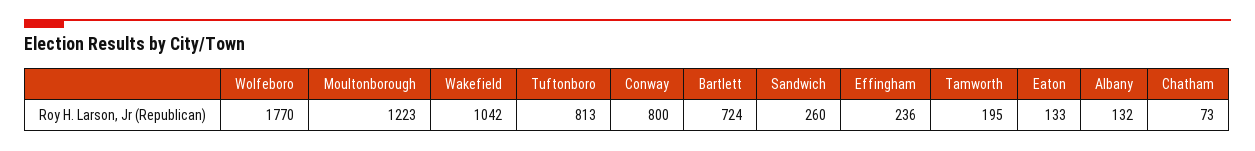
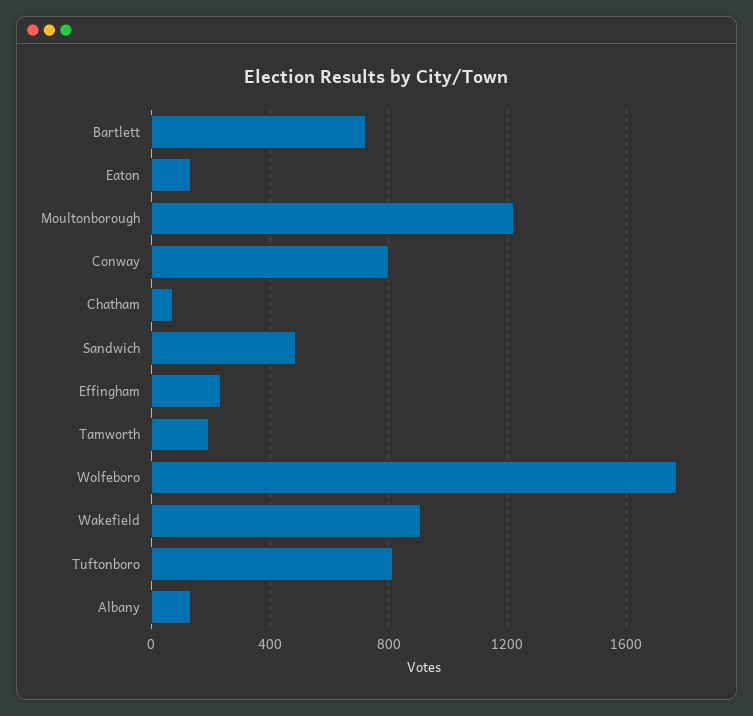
Wakefield: 1042 -> 900
Sandwich: 260 -> 500

